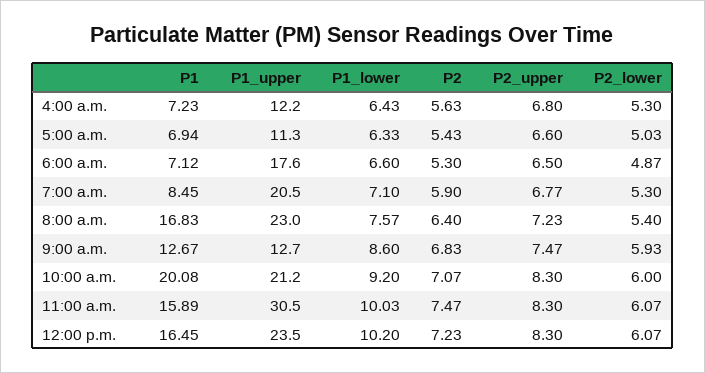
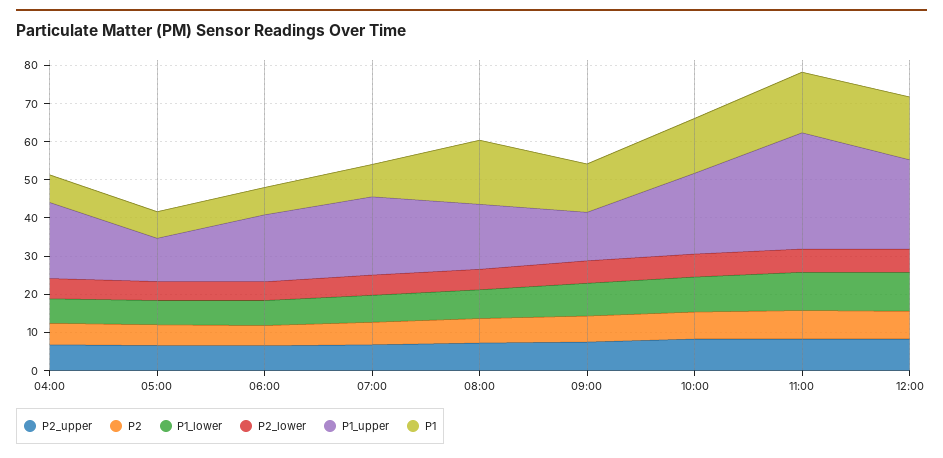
P1_upper, 4:00 a.m.: 12.2 -> 20
P1_upper, 8:00 a.m.: 23 -> 17.5
P1, 10:00 a.m.: 20.08 -> 15

